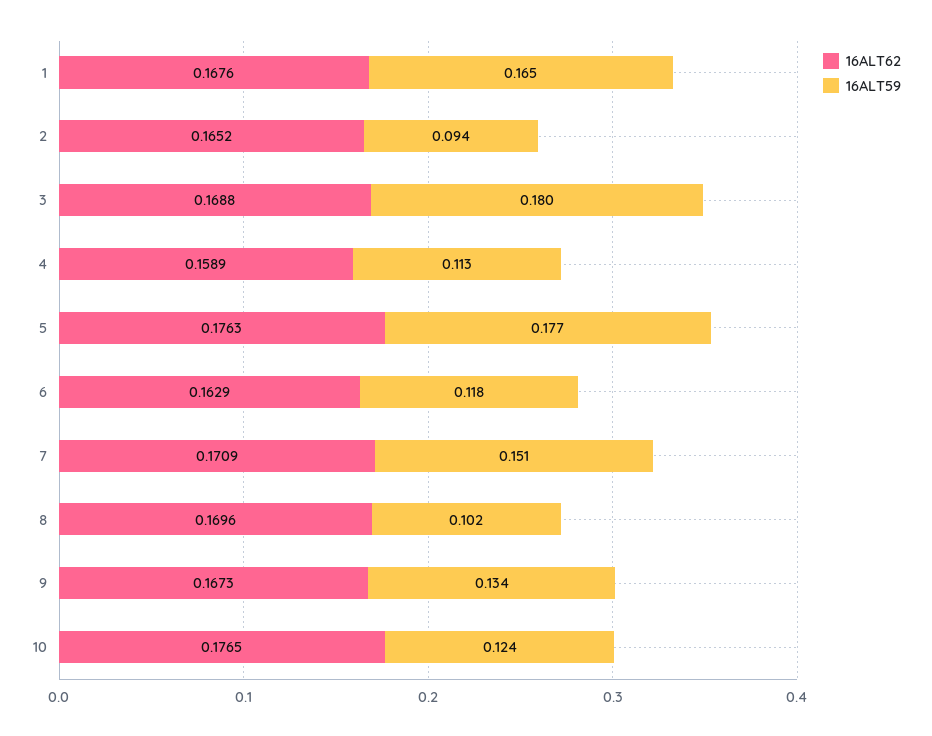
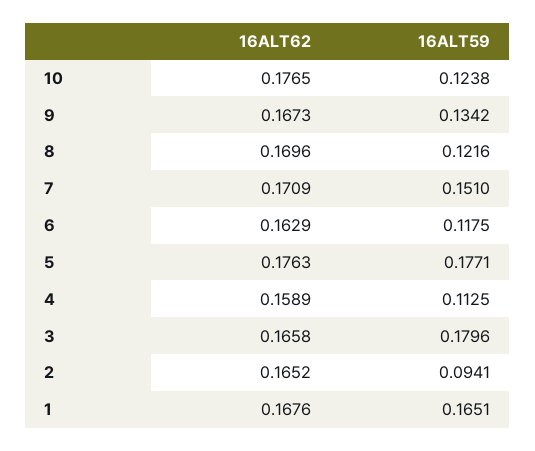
16ALT62, 3: 0.1688 -> 0.1658
16ALT59, 8: 0.102 -> 0.1216

